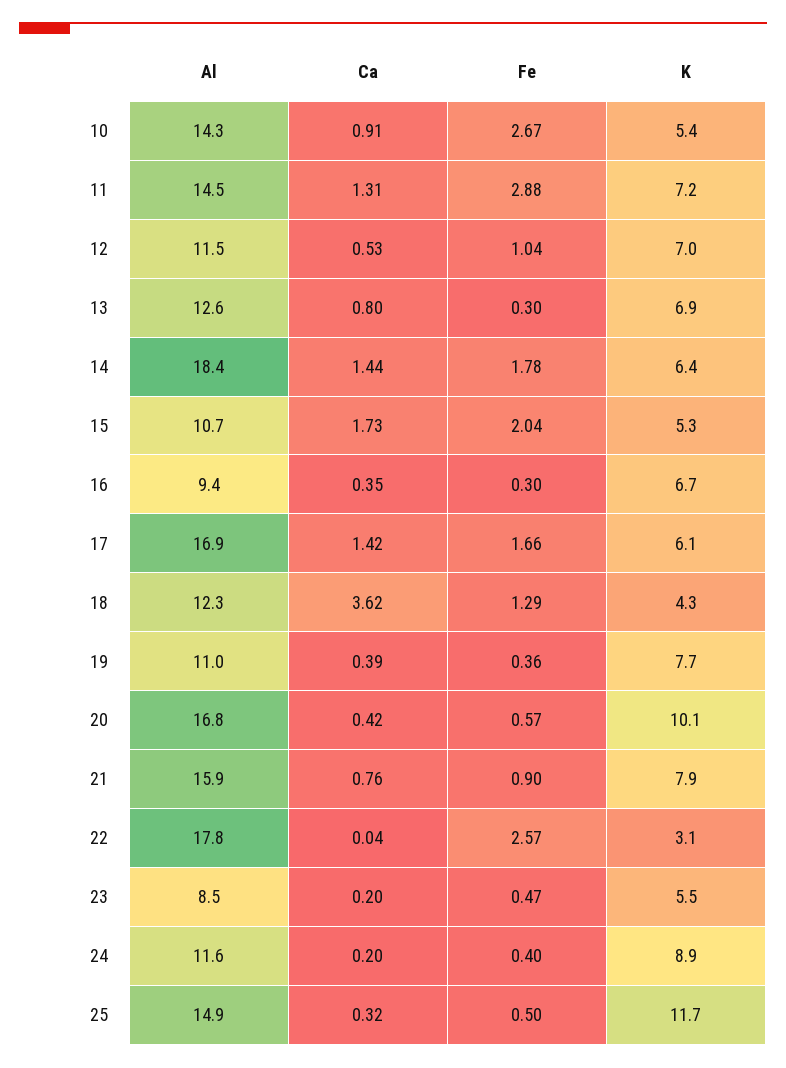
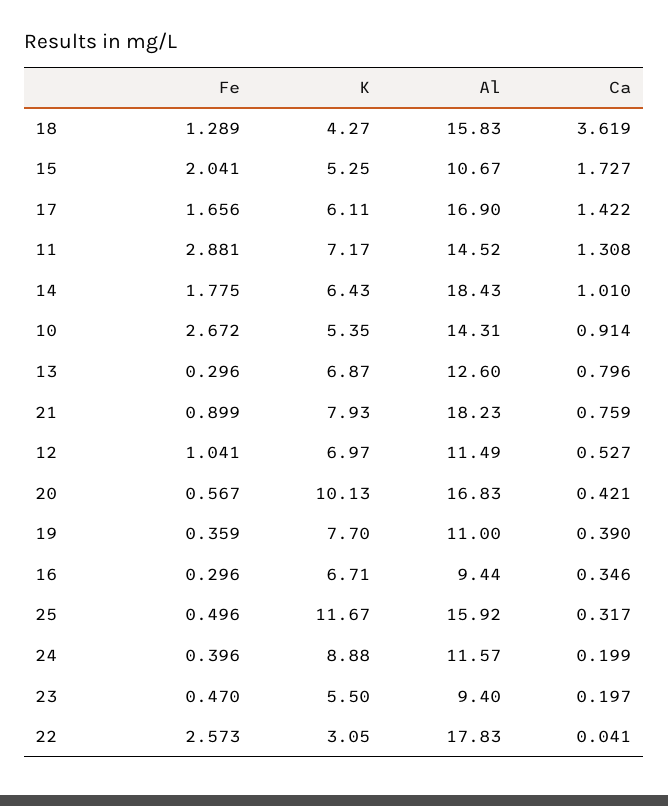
Ca, 14: 1.44 -> 1.01
Al, 18: 12.3 -> 15.83
Al, 21: 15.9 -> 18.23
Al, 23: 8.5 -> 9.4
Al, 25: 14.9 -> 15.92

